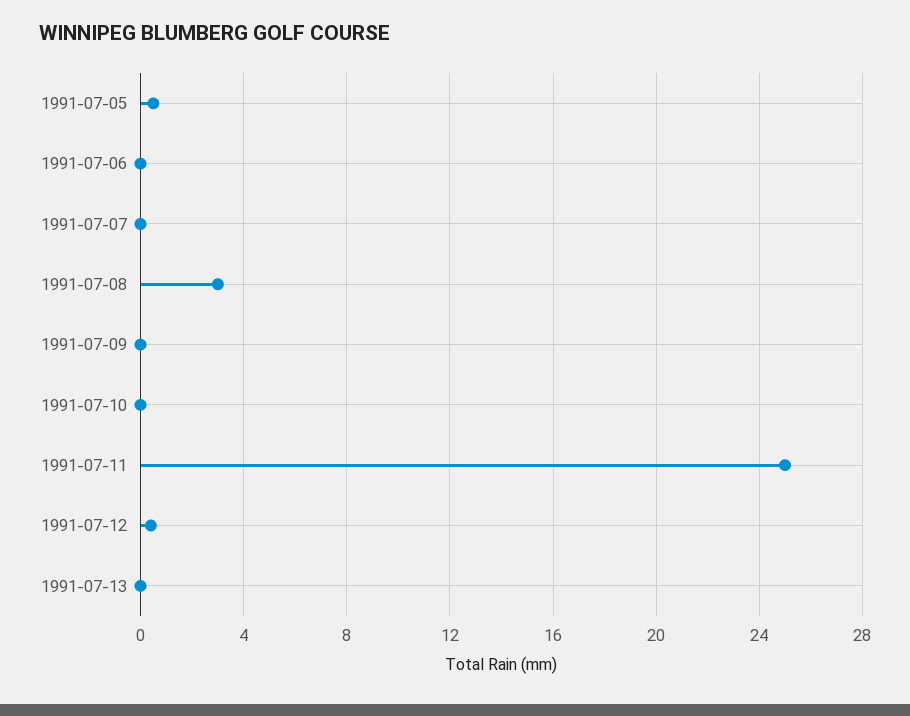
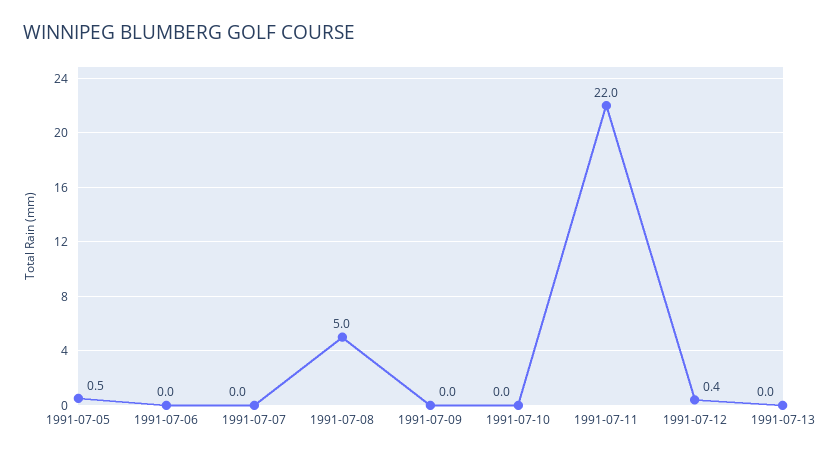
1991-07-08: 3 -> 5
1991-07-11: 25 -> 22

